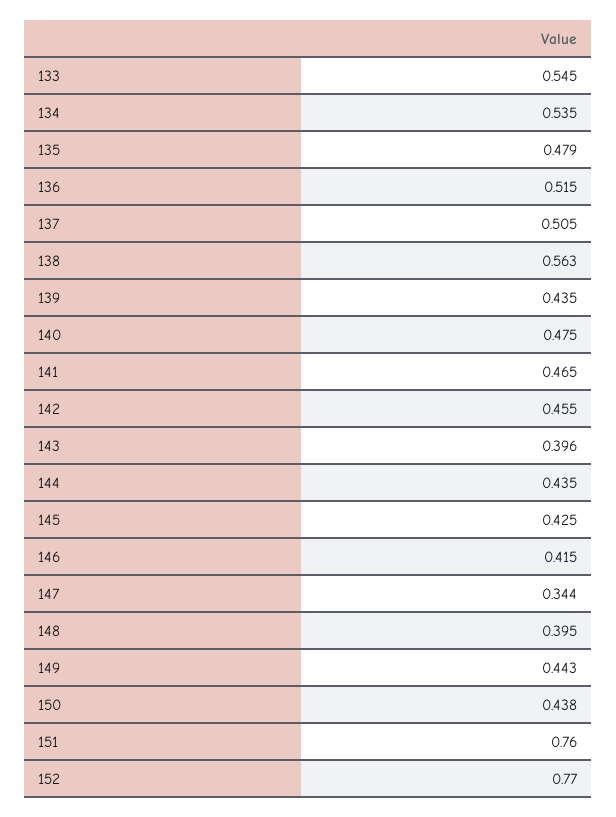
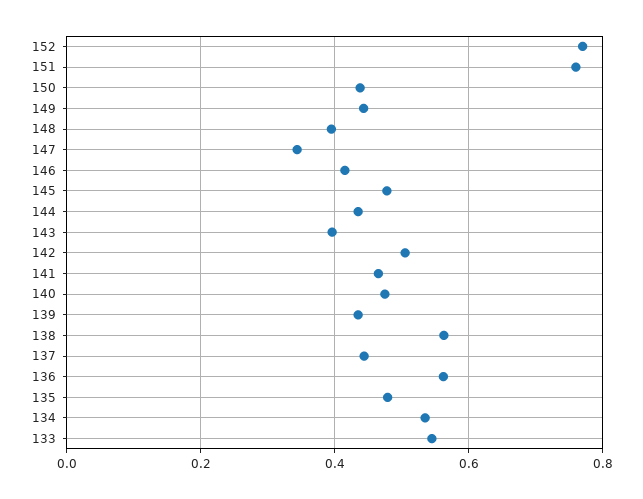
136: 0.515 -> 0.56
137: 0.505 -> 0.44
142: 0.455 -> 0.5
145: 0.425 -> 0.48

